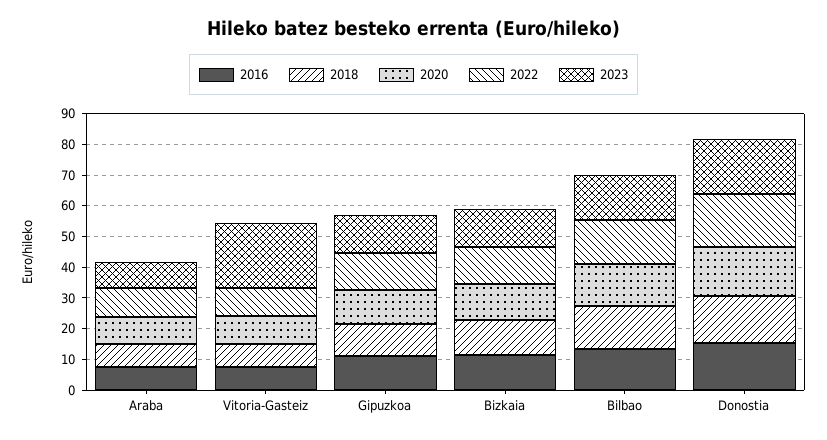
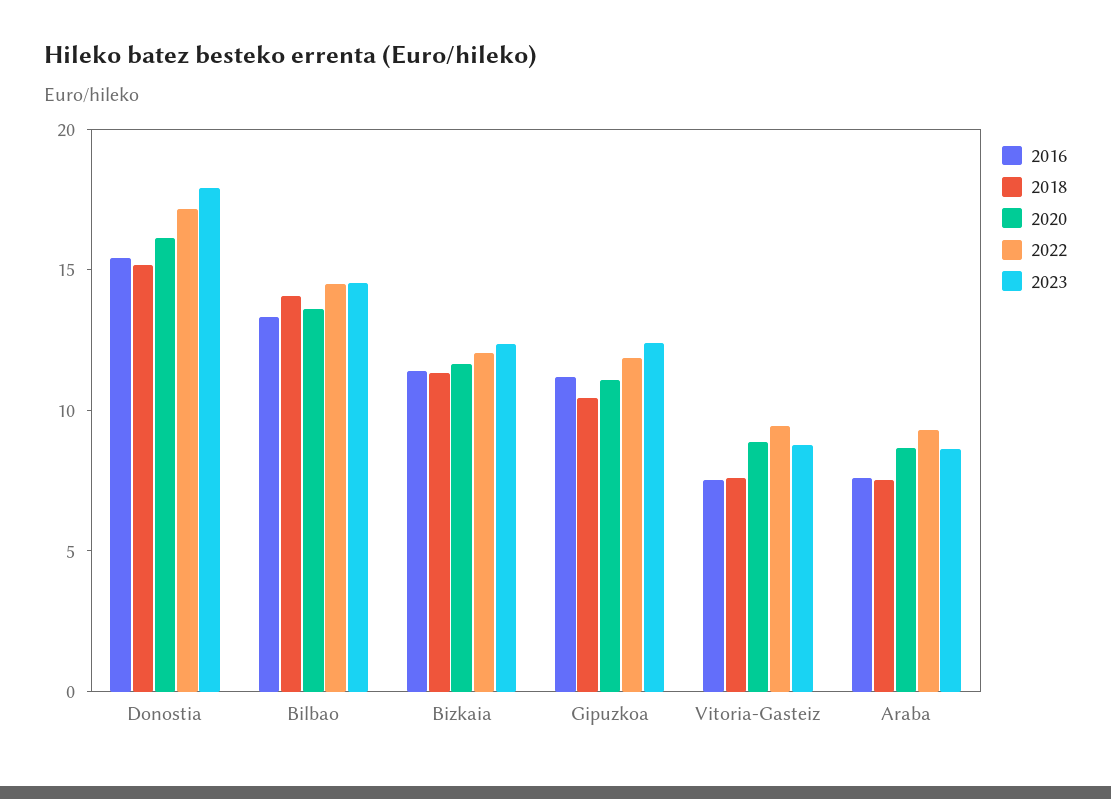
2023, Vitoria-Gasteiz: 20 -> 9

